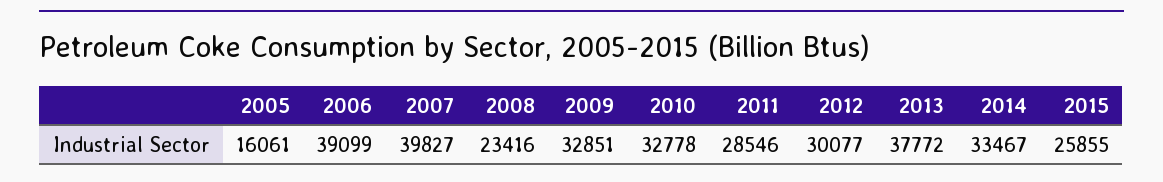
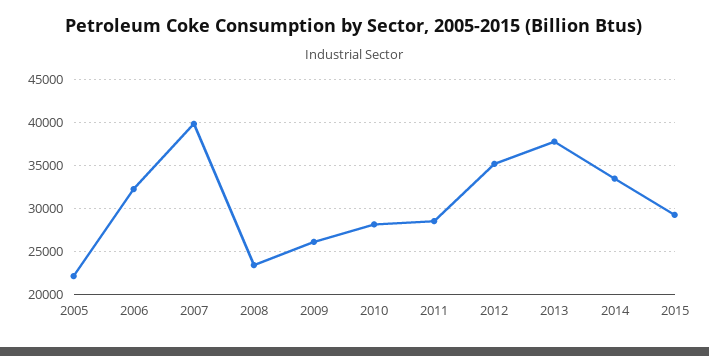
2005: 16061 -> 22000
2006: 39099 -> 32000
2009: 32851 -> 26000
2010: 32778 -> 28000
2012: 30077 -> 35000
2015: 25855 -> 29000

